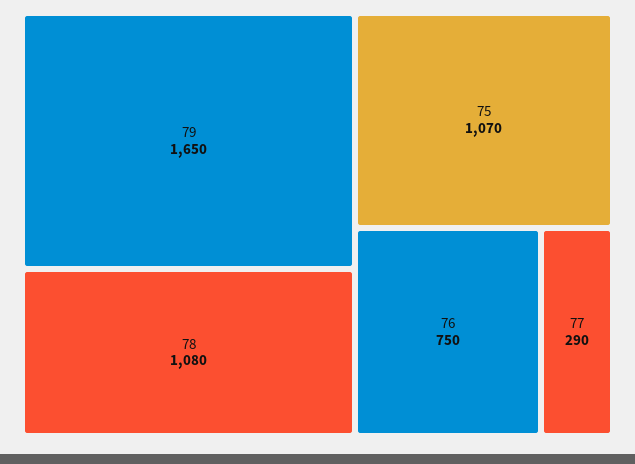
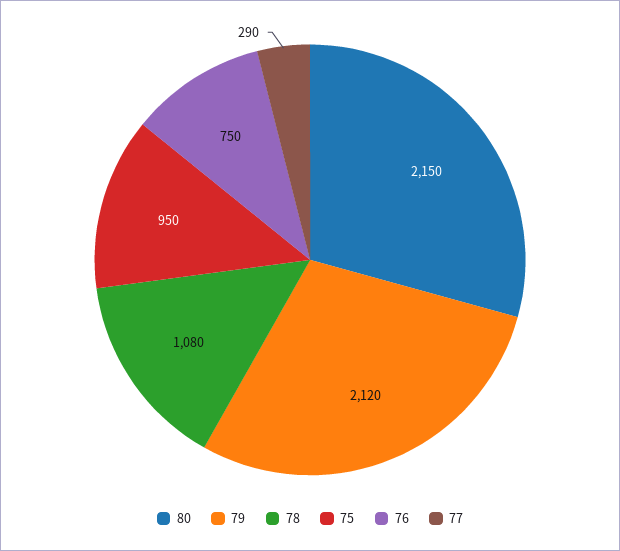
79: 1650 -> 2120
75: 1070 -> 950
80: none -> 2150

